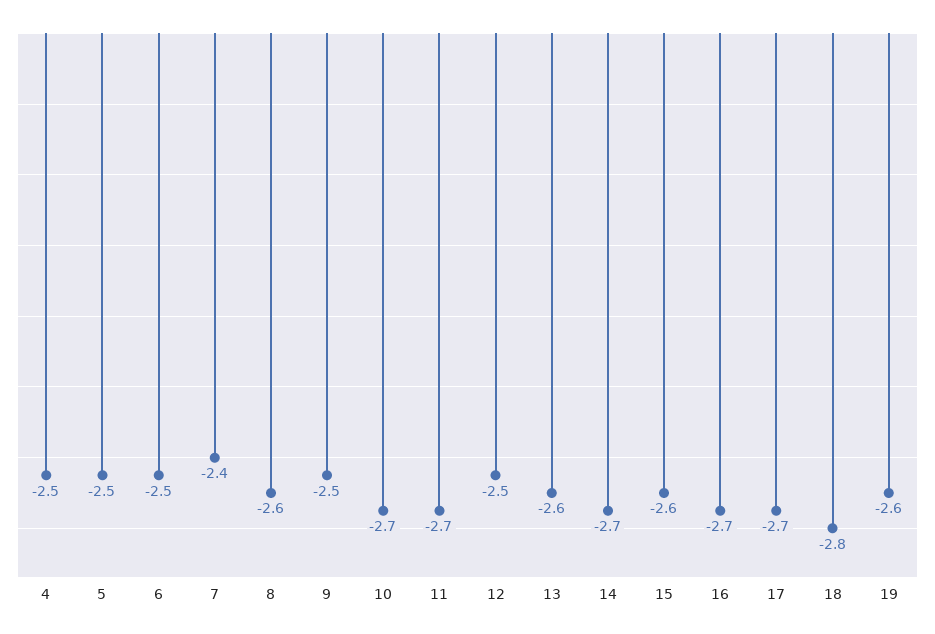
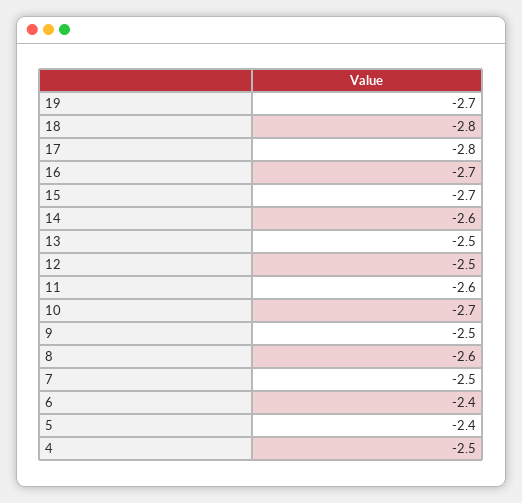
5: -2.5 -> -2.4
6: -2.5 -> -2.4
7: -2.4 -> -2.5
11: -2.7 -> -2.6
13: -2.6 -> -2.5
14: -2.7 -> -2.6
15: -2.6 -> -2.7
17: -2.7 -> -2.8
19: -2.6 -> -2.7

